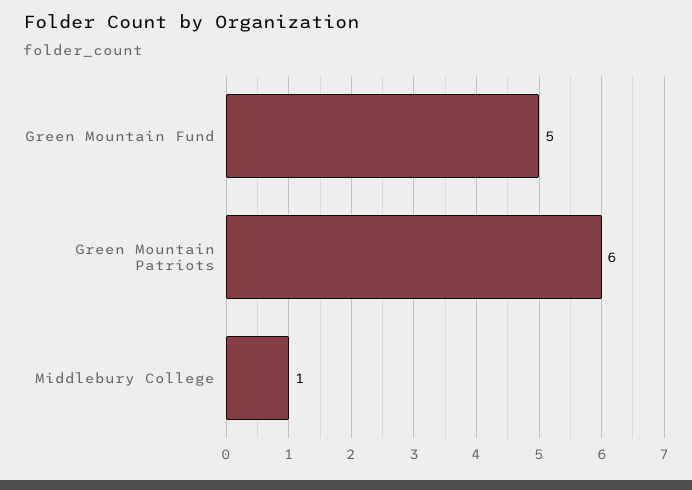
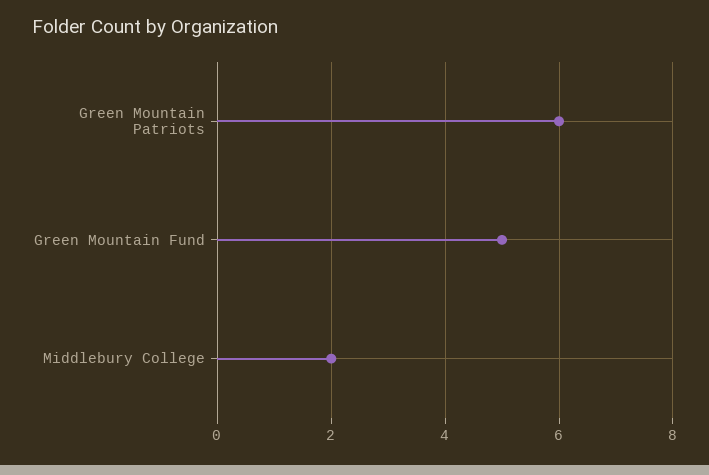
Middlebury College: 1 -> 2

